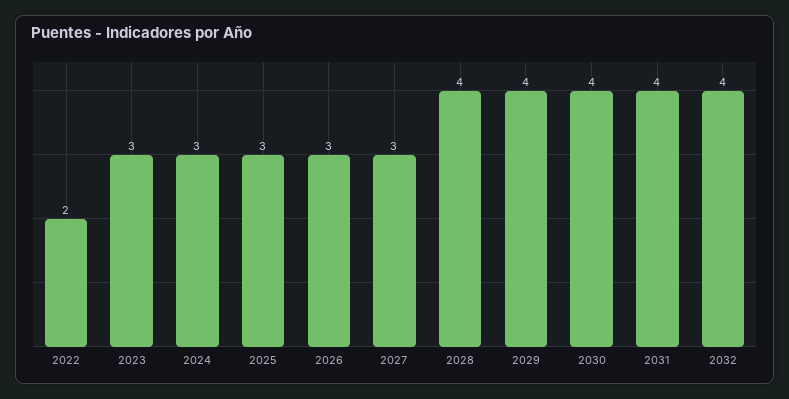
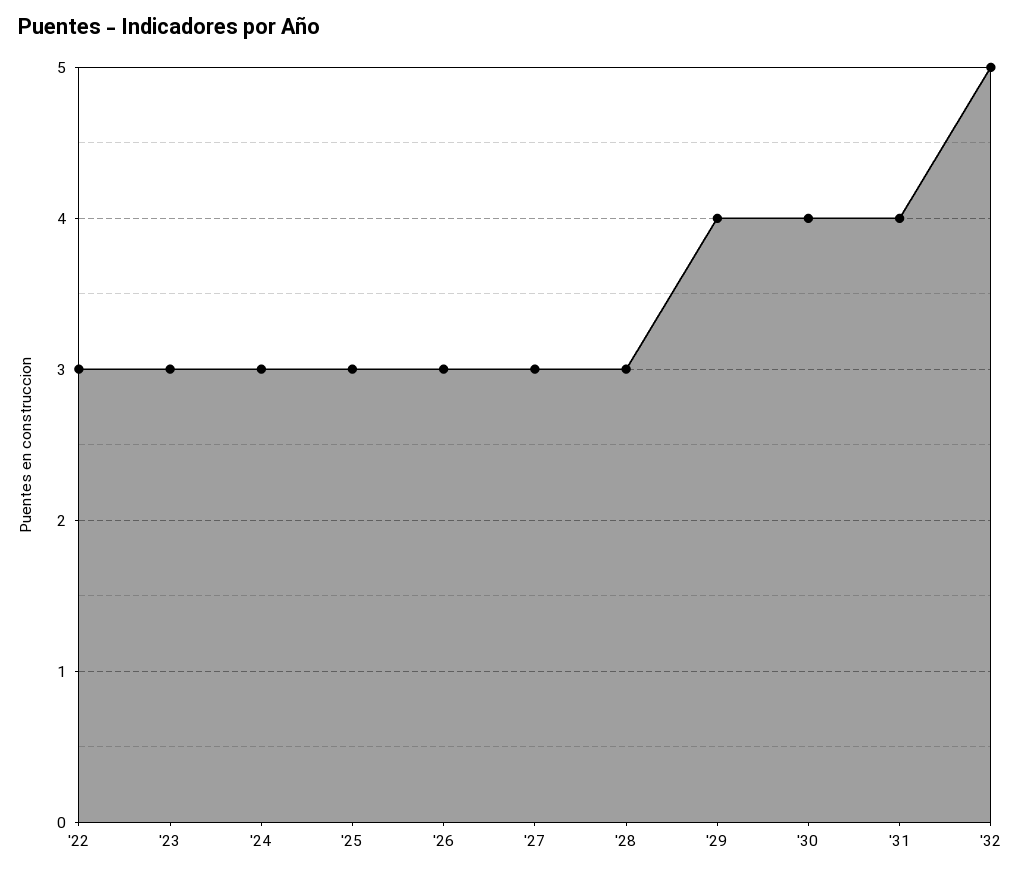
2022: 2 -> 3
2028: 4 -> 3
2032: 4 -> 5

